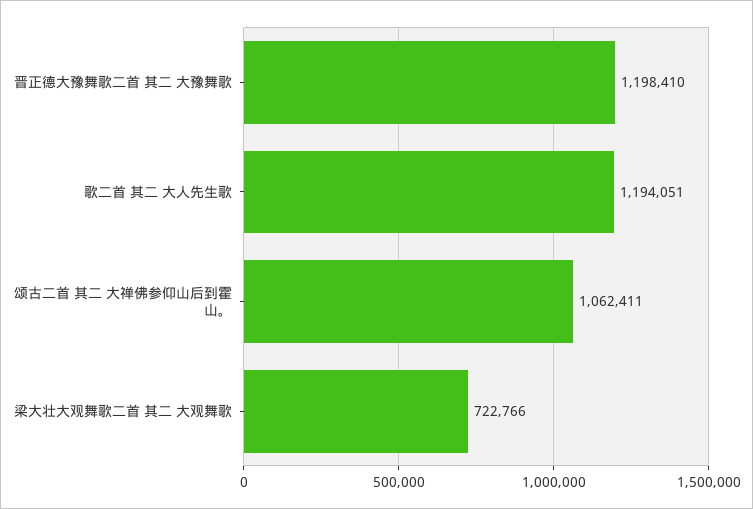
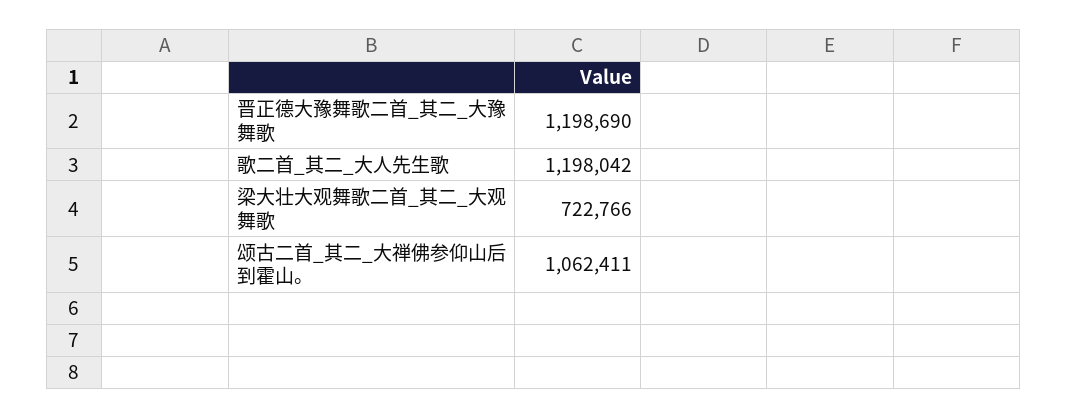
晋正德大豫舞歌二首 其二 大豫舞歌: 1198410 -> 1198690
歌二首 其二 大人先生歌: 1194051 -> 1198042

